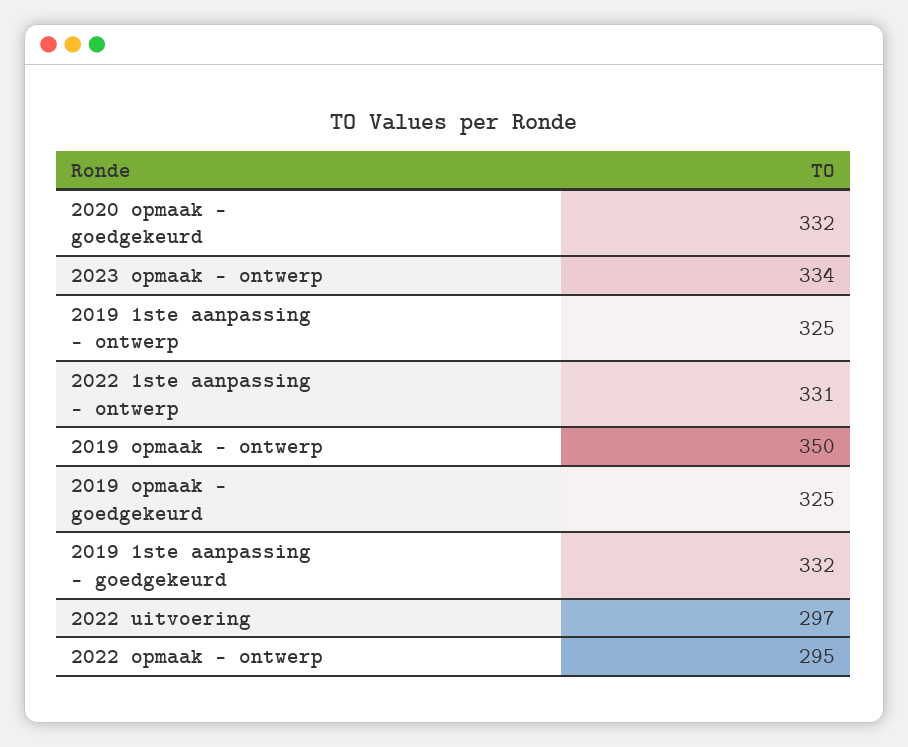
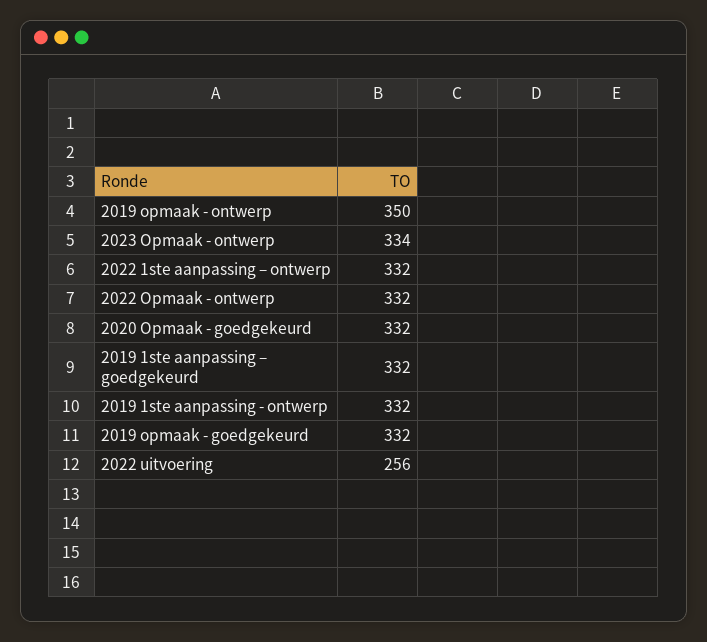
2019 1ste aanpassing - ontwerp: 325 -> 332
2022 1ste aanpassing – ontwerp: 331 -> 332
2019 opmaak - goedgekeurd: 325 -> 332
2022 uitvoering: 297 -> 256
2022 opmaak - ontwerp: 295 -> 332

